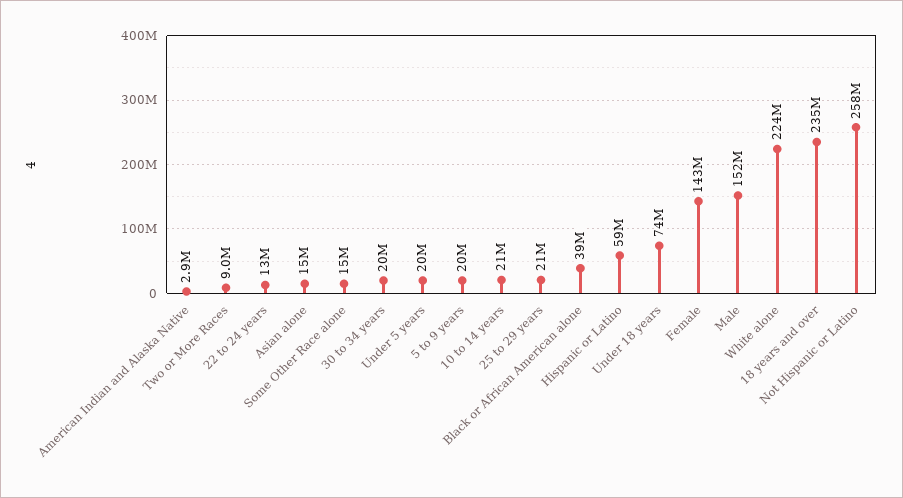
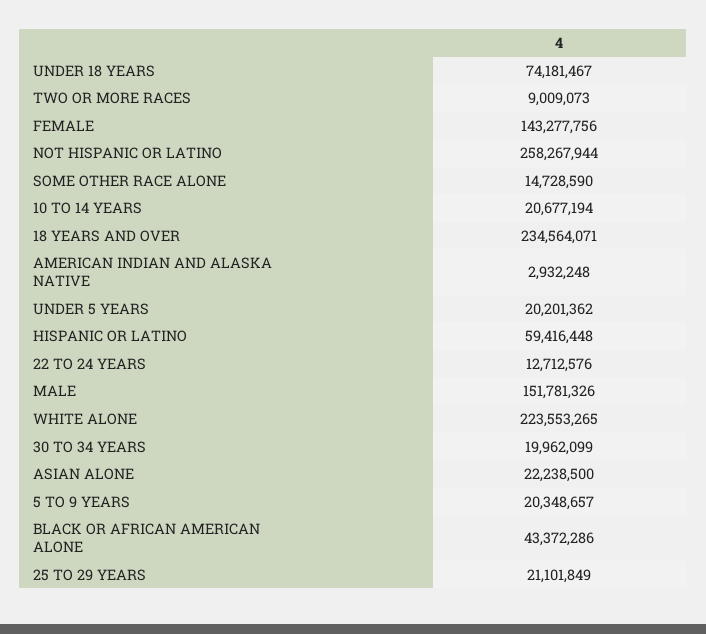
Asian alone: 15000000 -> 22238500
Black or African American alone: 39000000 -> 43372286

